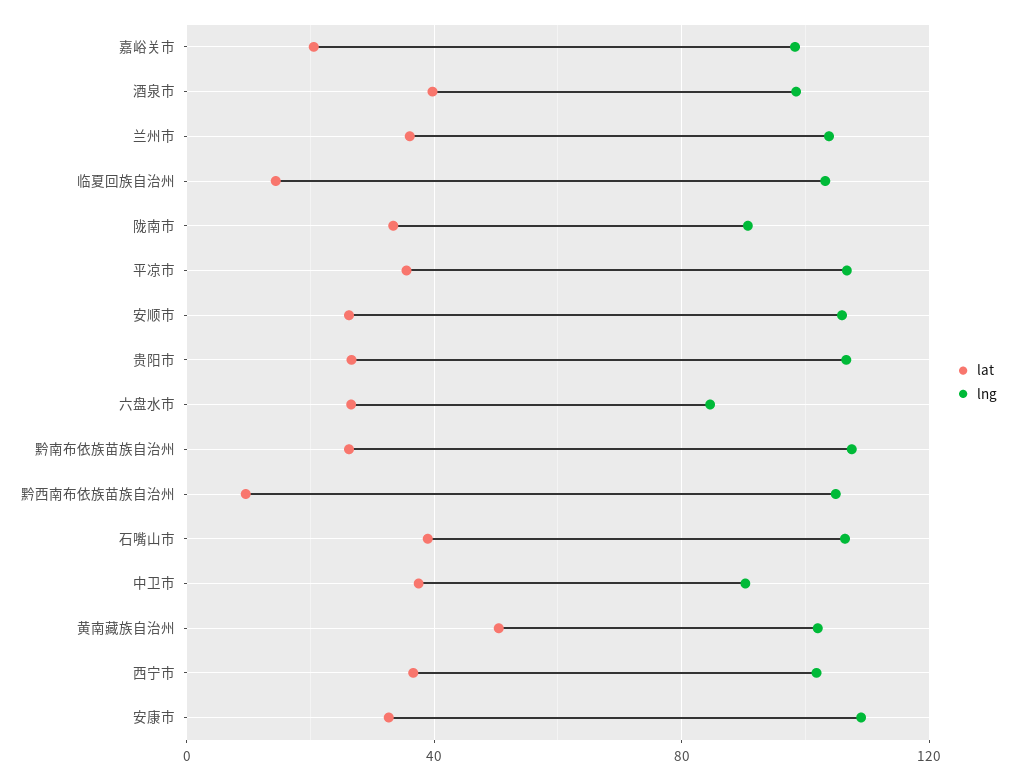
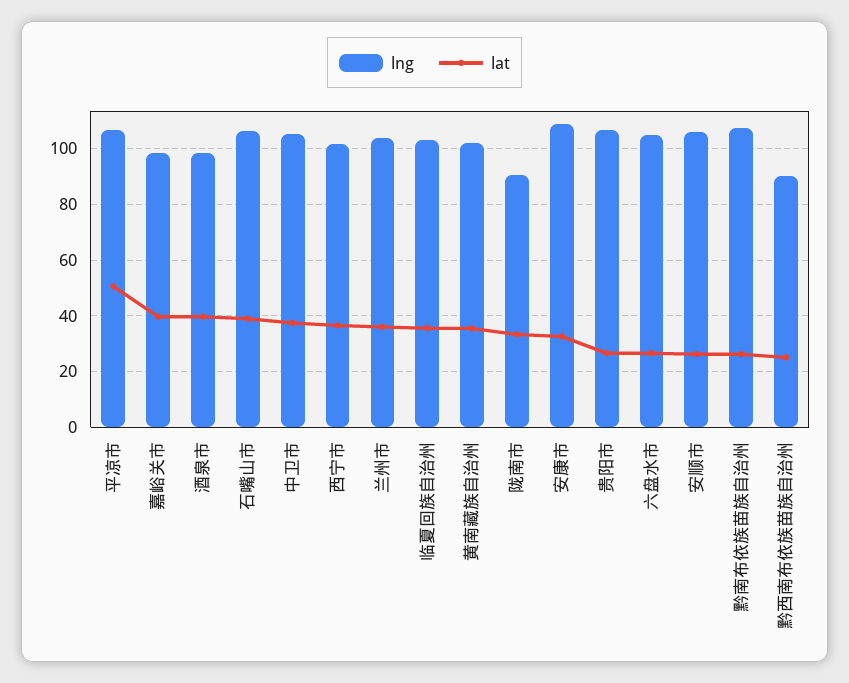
lat, 嘉峪关市: 20 -> 40
lat, 临夏回族自治州: 15 -> 35
lat, 平凉市: 35 -> 50
lng, 六盘水市: 85 -> 105
lat, 黔西南布依族苗族自治州: 10 -> 25
lng, 黔西南布依族苗族自治州: 105 -> 90
lng, 中卫市: 90 -> 105
lat, 黄南藏族自治州: 50 -> 35

